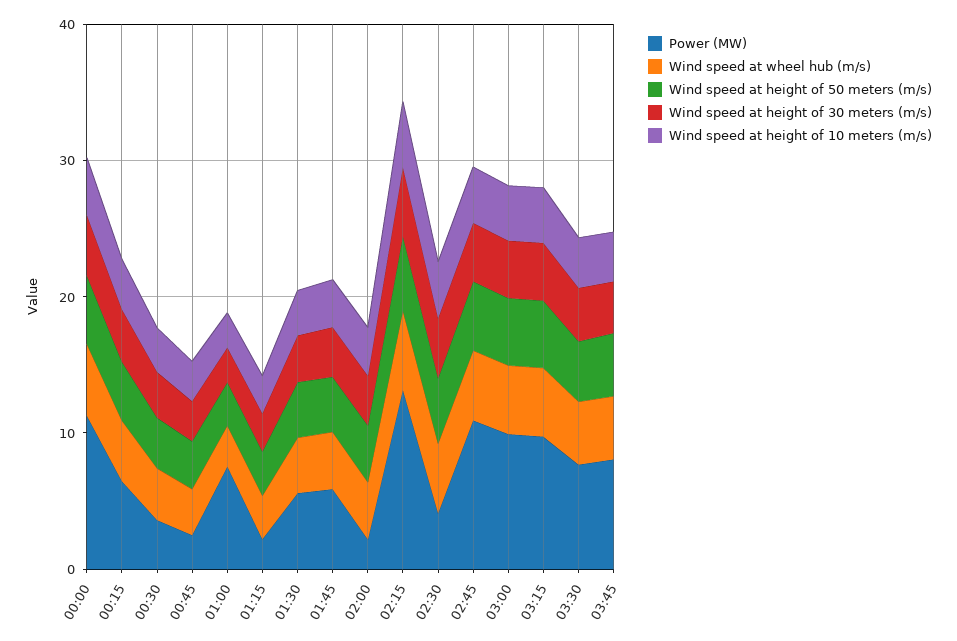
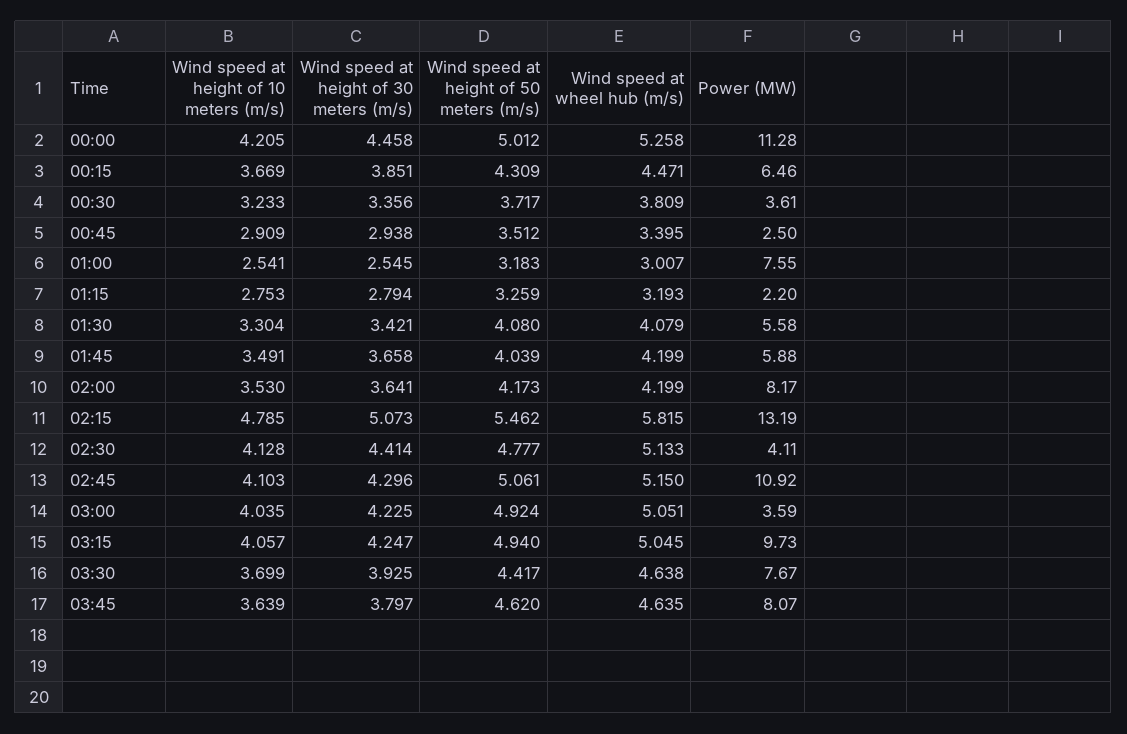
Power (MW), 02:00: 2 -> 8.17
Power (MW), 03:00: 10 -> 3.59

